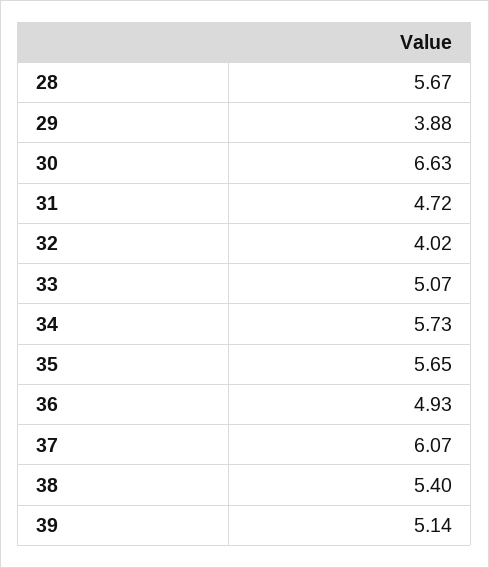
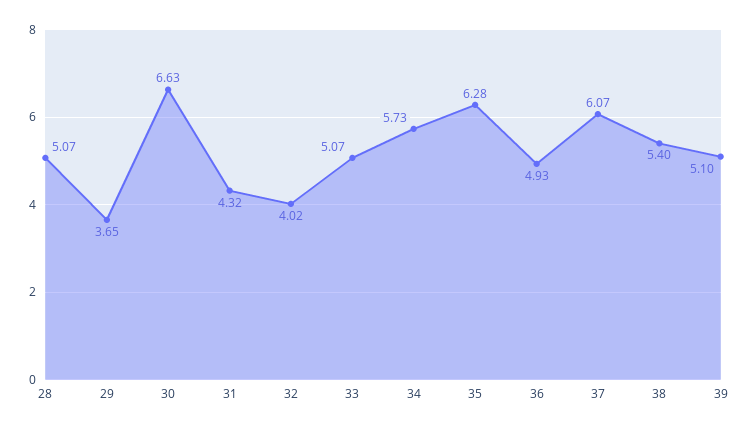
28: 5.67 -> 5.07
29: 3.88 -> 3.65
31: 4.72 -> 4.32
35: 5.65 -> 6.28
39: 5.14 -> 5.1

